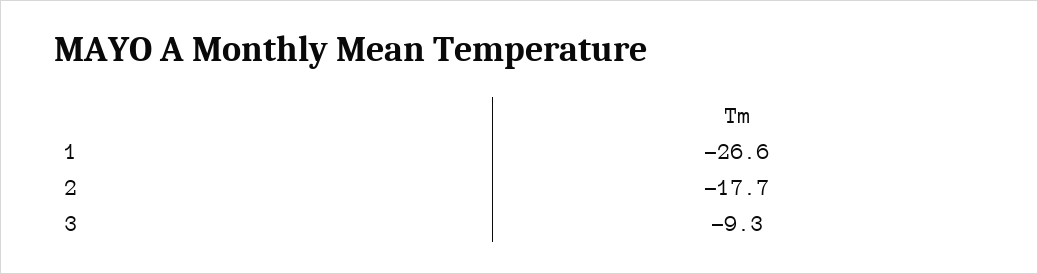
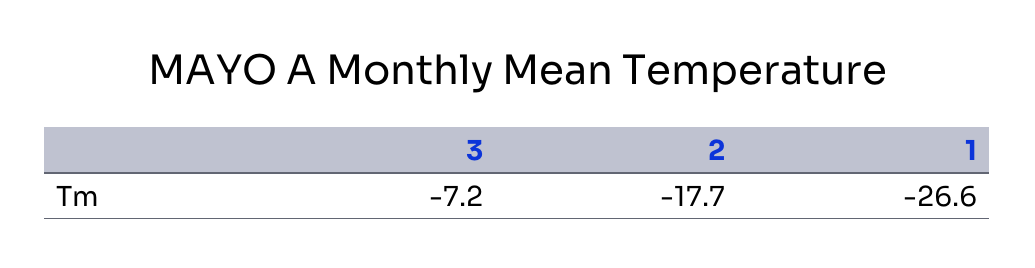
3: -9.3 -> -7.2

